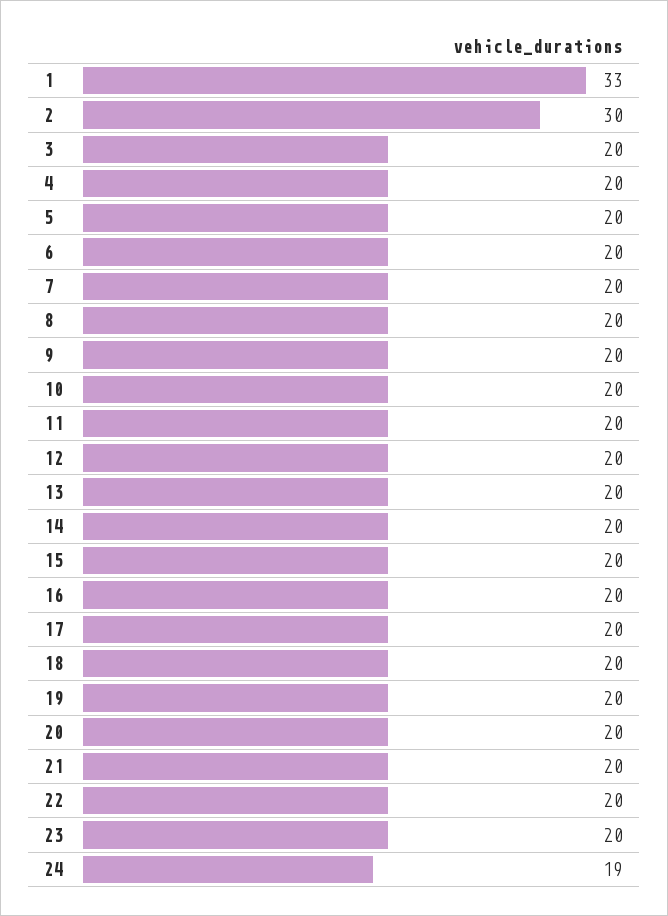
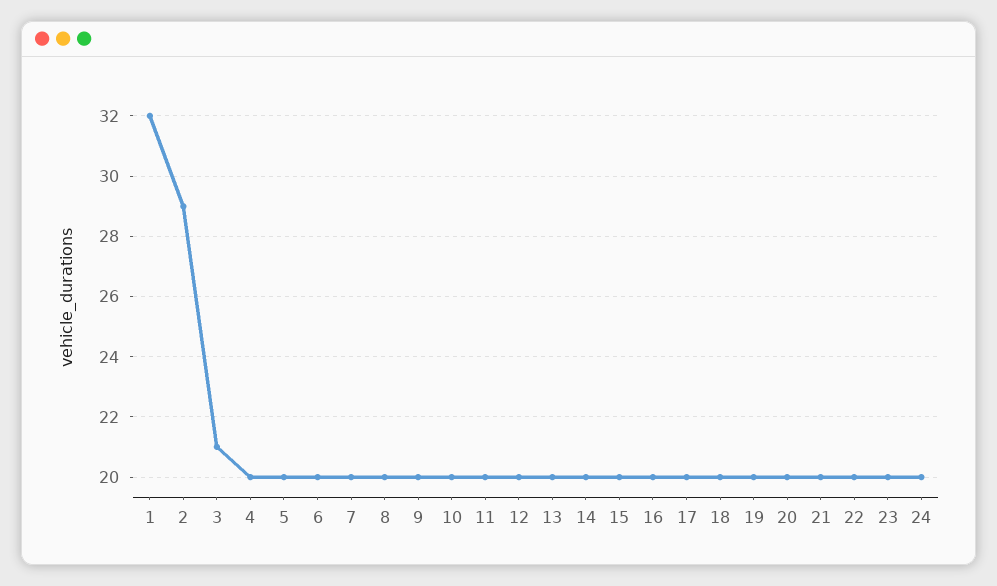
1: 33 -> 32
2: 30 -> 29
3: 20 -> 21
24: 19 -> 20

